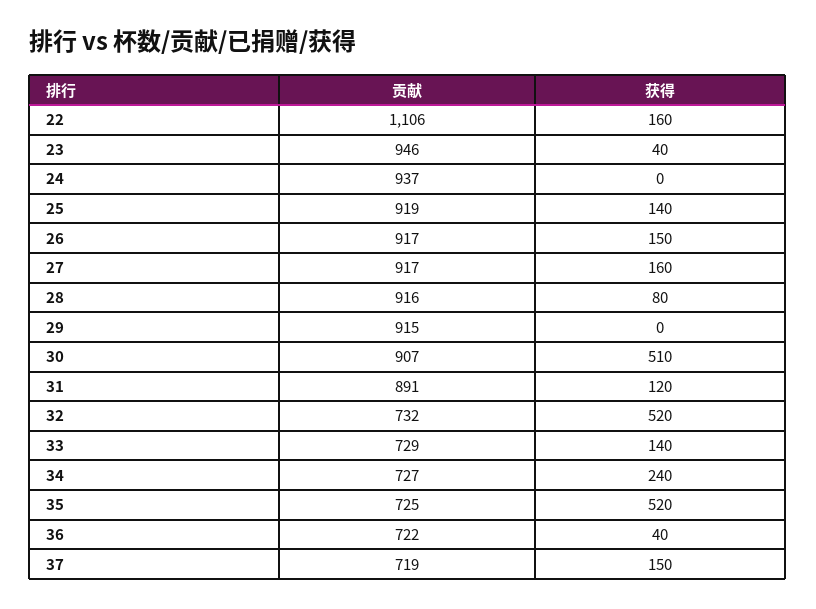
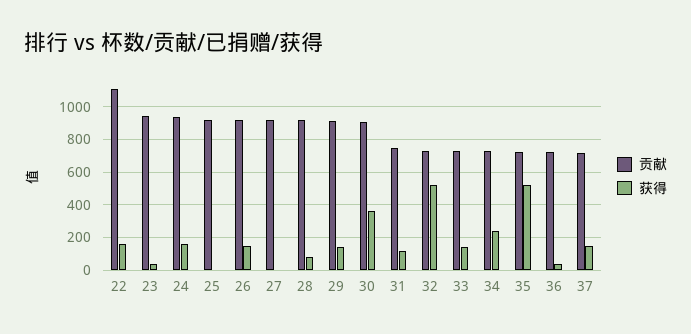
获得, 24: 0 -> 150
获得, 25: 140 -> 0
获得, 27: 160 -> 0
获得, 29: 0 -> 150
获得, 30: 510 -> 350
贡献, 31: 891 -> 750

